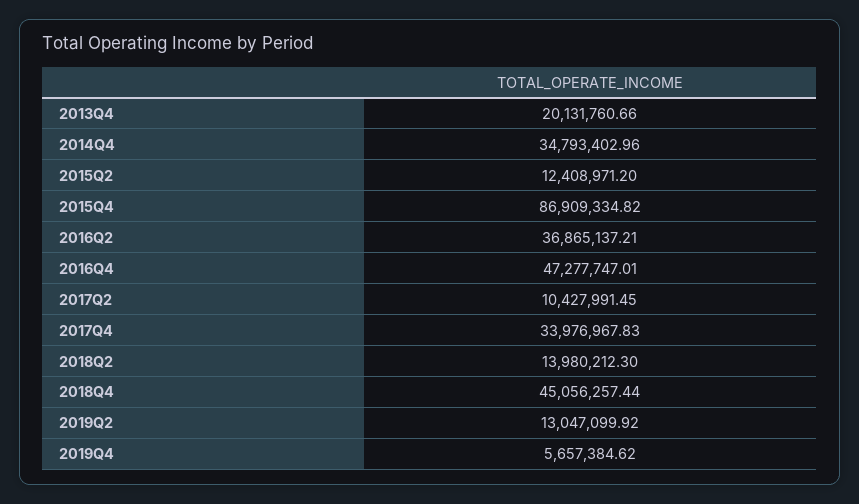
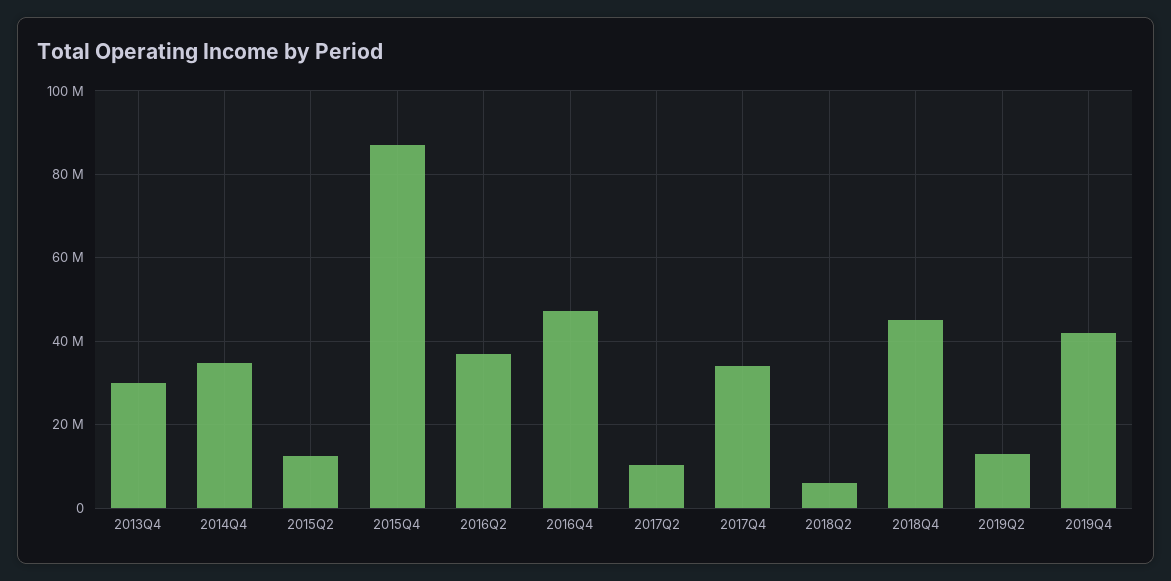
2013Q4: 20131760.66 -> 30000000
2018Q2: 13980212.3 -> 6000000
2019Q4: 5657384.62 -> 42000000

